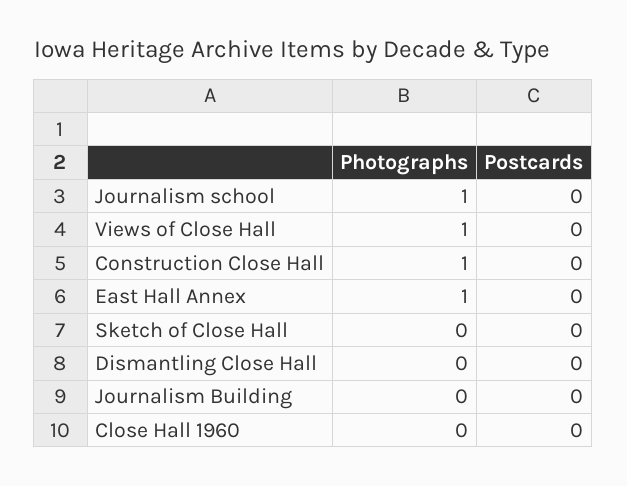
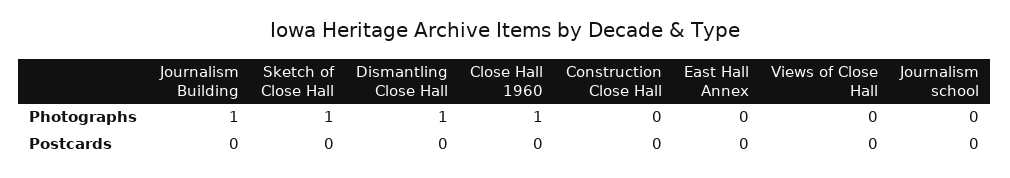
Photographs, Journalism school: 1 -> 0
Photographs, Views of Close Hall: 1 -> 0
Photographs, Construction Close Hall: 1 -> 0
Photographs, East Hall Annex: 1 -> 0
Photographs, Sketch of Close Hall: 0 -> 1
Photographs, Dismantling Close Hall: 0 -> 1
Photographs, Journalism Building: 0 -> 1
Photographs, Close Hall 1960: 0 -> 1

